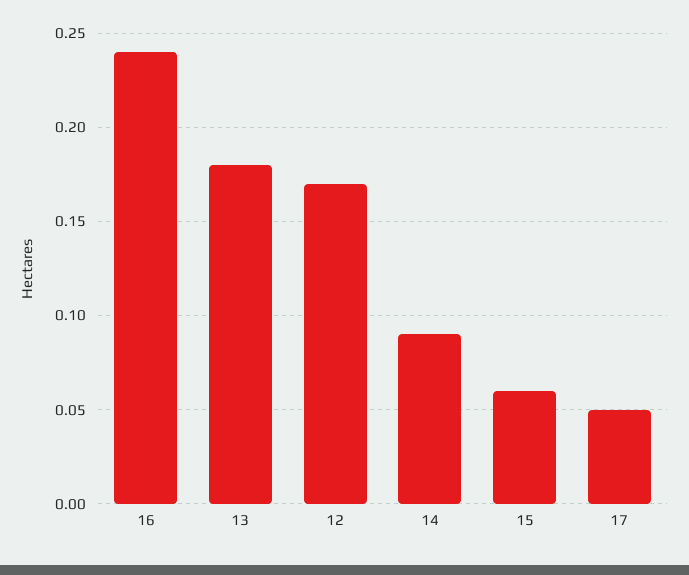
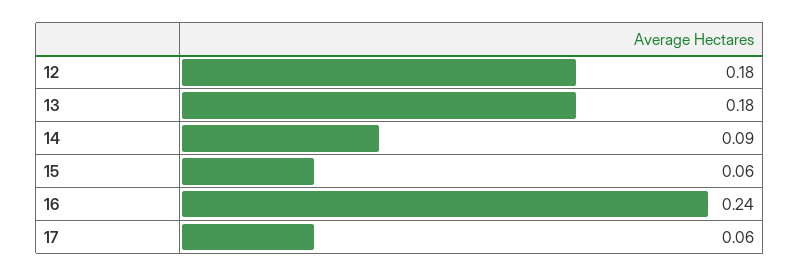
12: 0.17 -> 0.18
17: 0.05 -> 0.06

